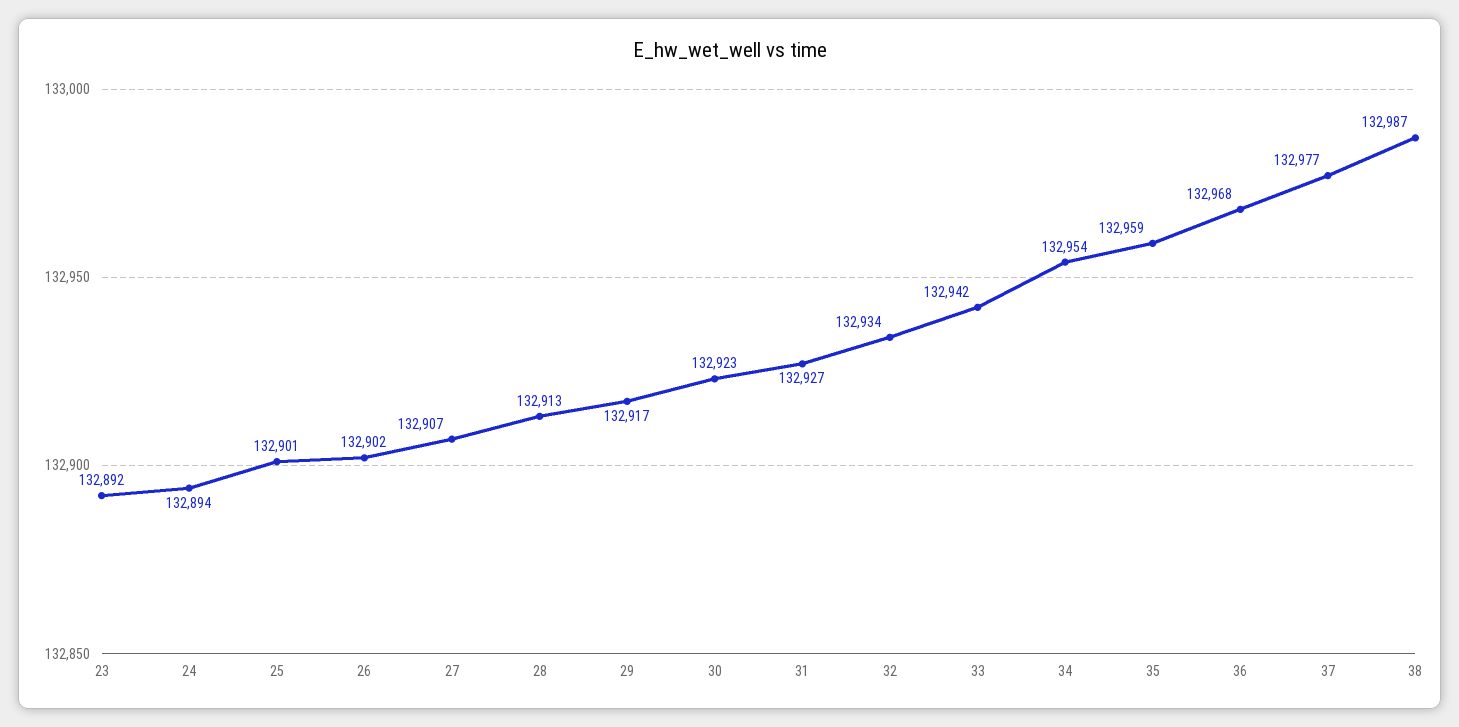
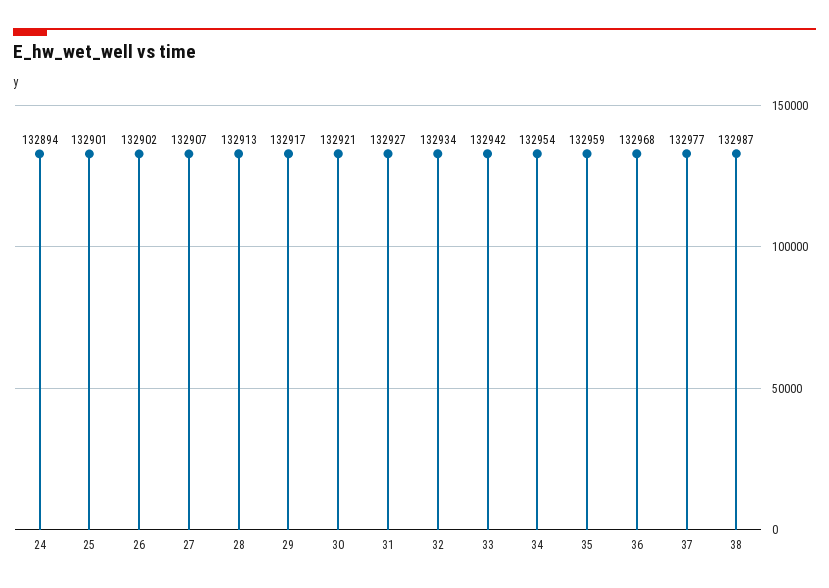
23: 132892 -> none
30: 132923 -> 132921

